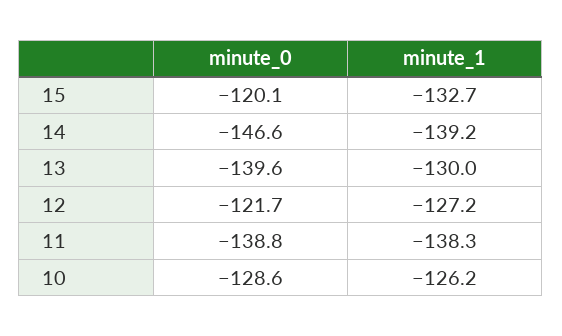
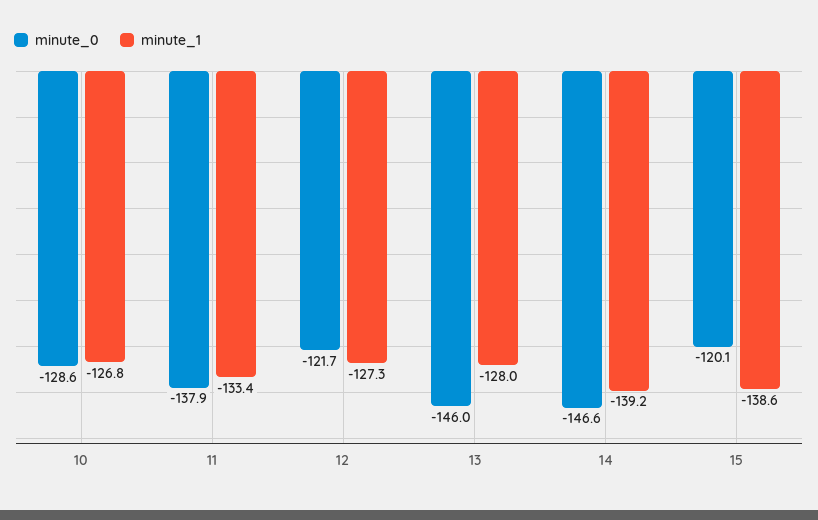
minute_1, 15: -132.7 -> -138.6
minute_0, 13: -139.6 -> -146
minute_1, 13: -130 -> -128
minute_1, 12: -127.2 -> -127.3
minute_0, 11: -138.8 -> -137.9
minute_1, 11: -138.3 -> -133.4
minute_1, 10: -126.2 -> -126.8

